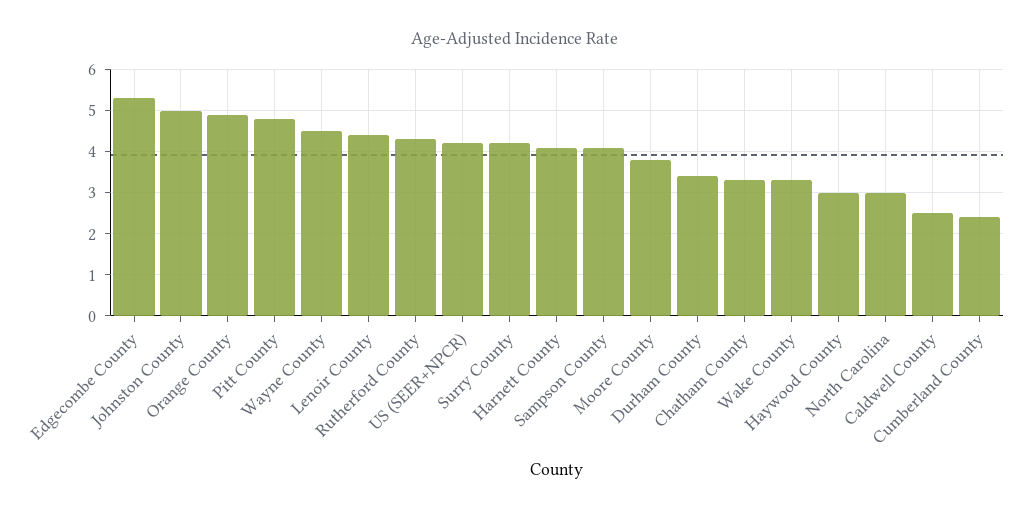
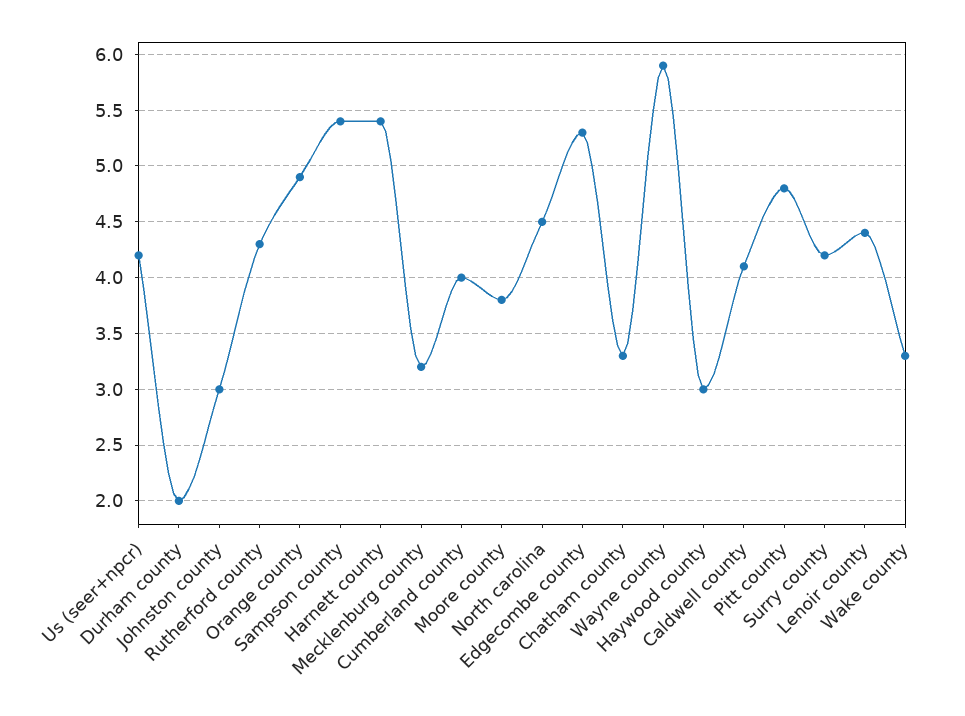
Johnston County: 5 -> 3
Wayne County: 4.5 -> 5.9
Harnett County: 4 -> 5.4
Sampson County: 4 -> 5.4
Durham County: 3.5 -> 2
North Carolina: 3 -> 4.5
Caldwell County: 2.5 -> 4.1
Cumberland County: 2.5 -> 4
Mecklenburg county: none -> 3.2

